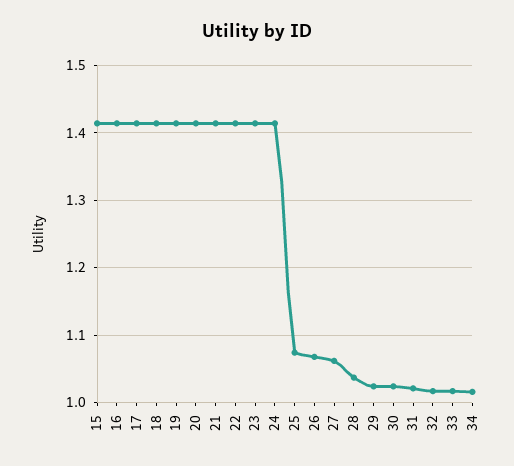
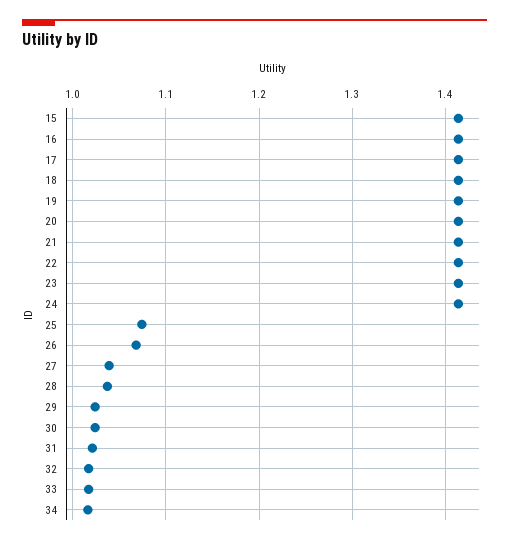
27: 1.06 -> 1.04

